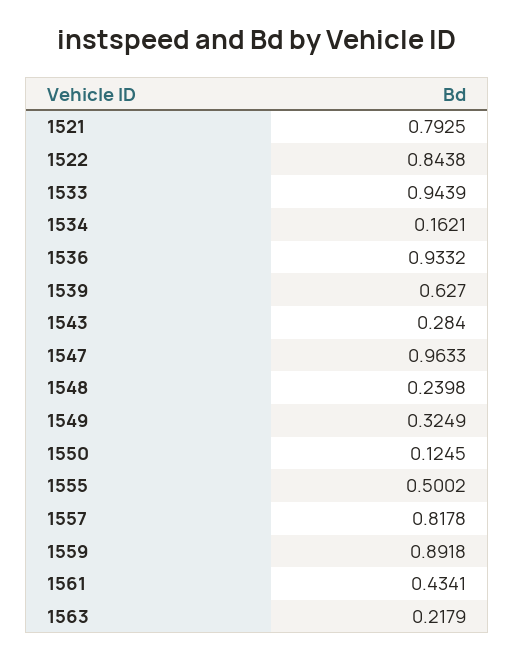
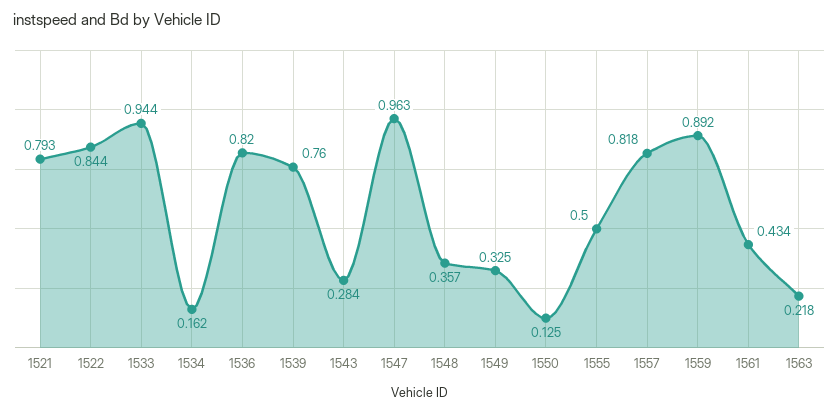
1536: 0.9332 -> 0.82
1539: 0.627 -> 0.76
1548: 0.2398 -> 0.357

